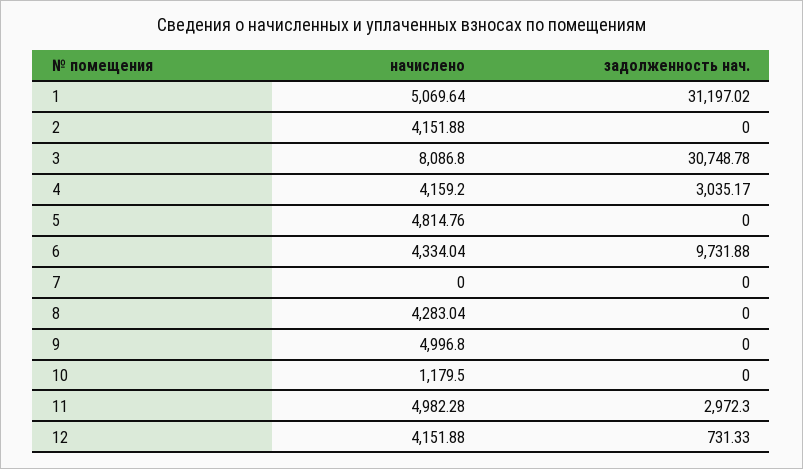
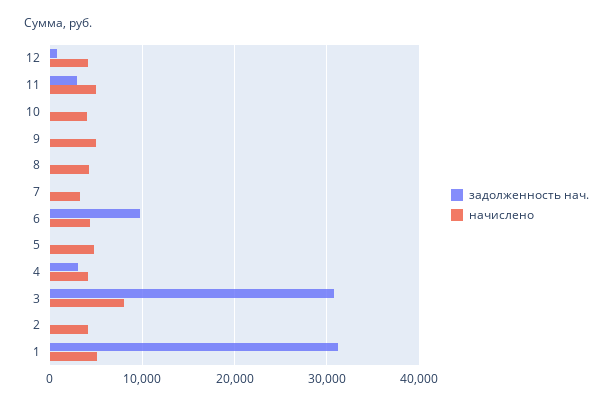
начислено, 7: 0 -> 3000
начислено, 10: 1179.5 -> 4000

